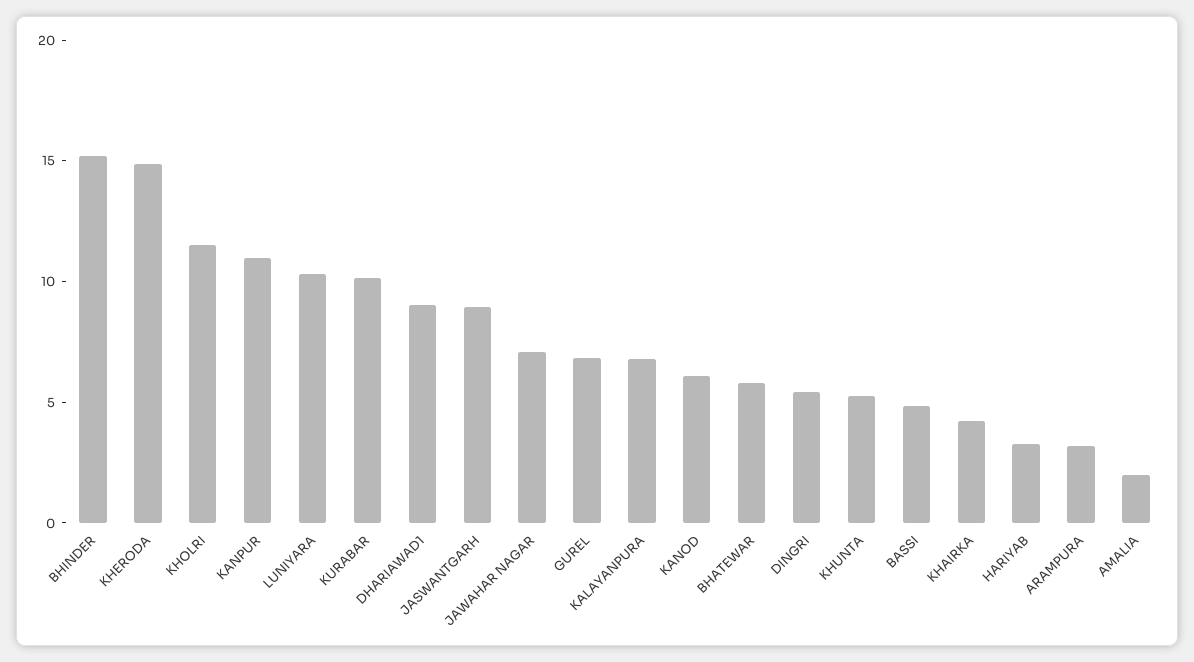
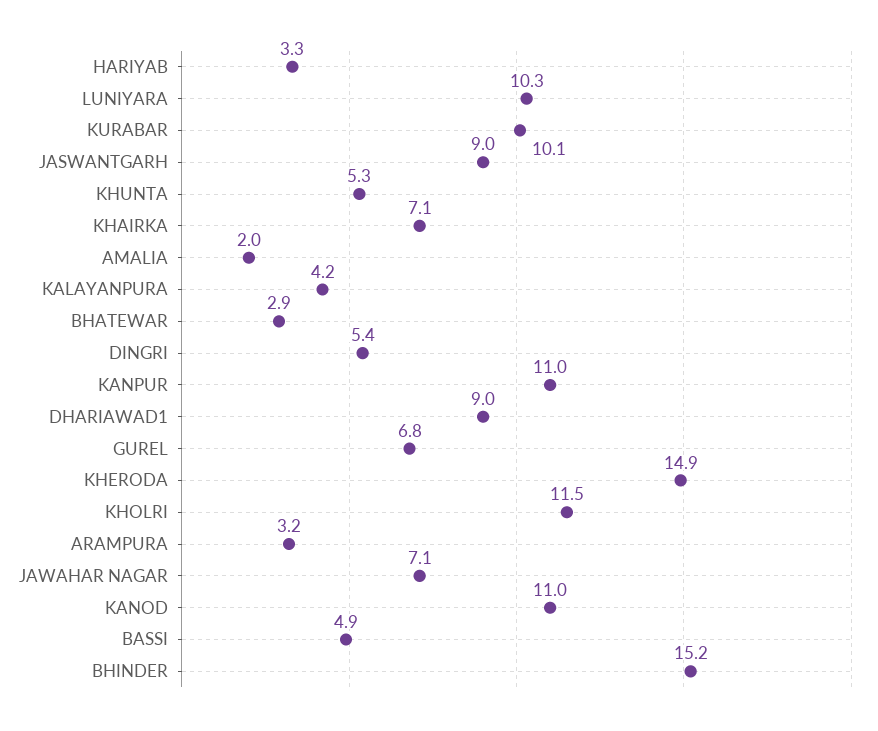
KALAYANPURA: 7 -> 4.2
KANOD: 6 -> 11
BHATEWAR: 6 -> 2.9
KHAIRKA: 4 -> 7.1

